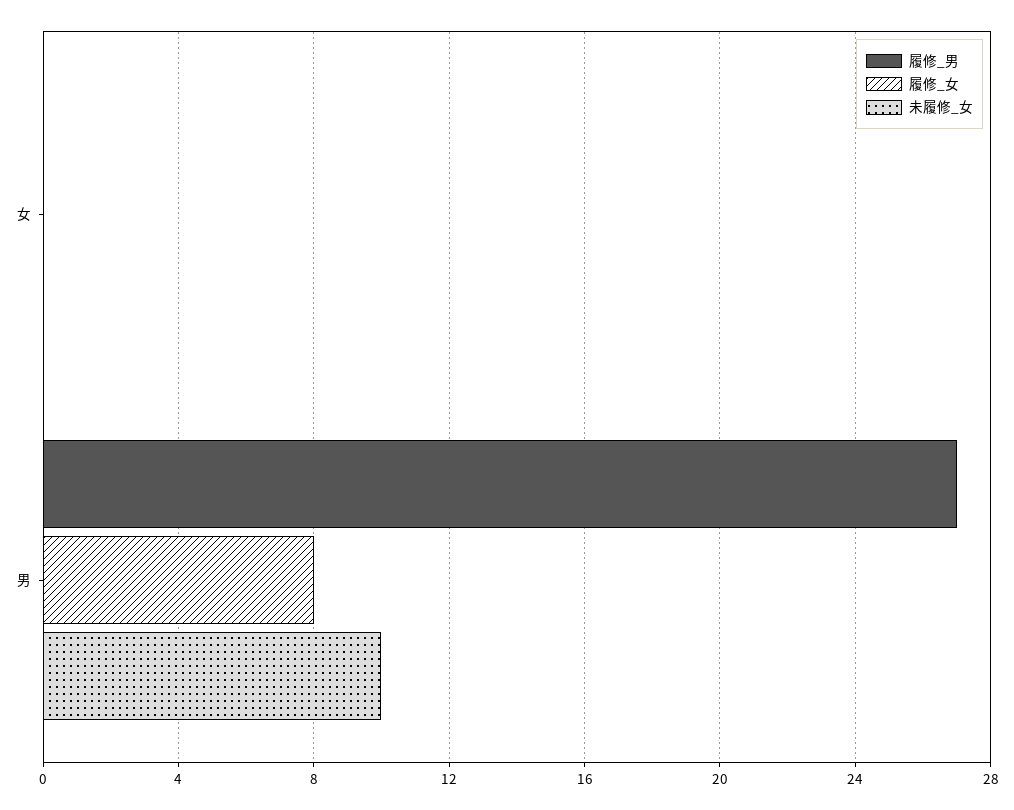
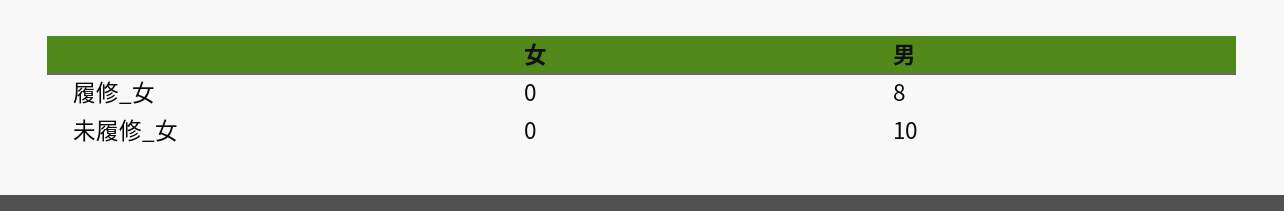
履修_男, 女: 0 -> none
履修_男, 男: 27 -> none

